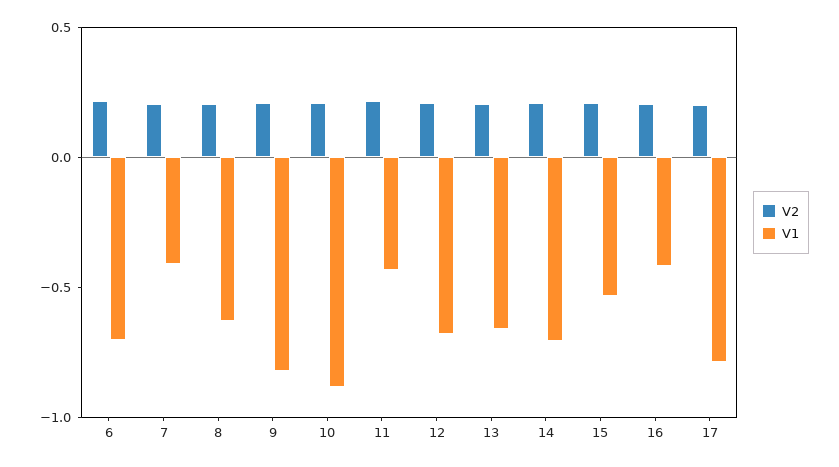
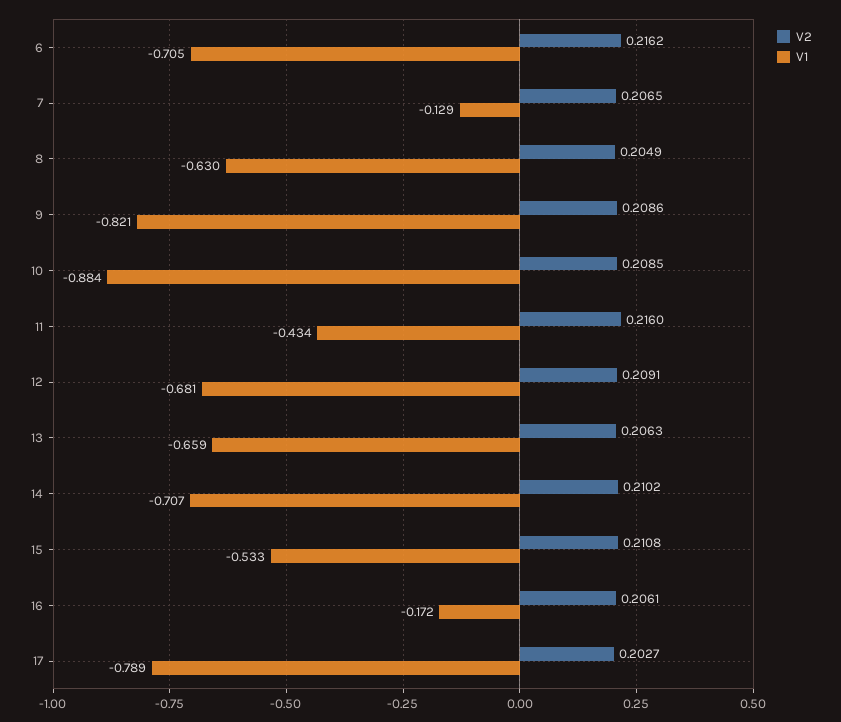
V1, 7: -0.4 -> -0.129
V1, 16: -0.4 -> -0.172

